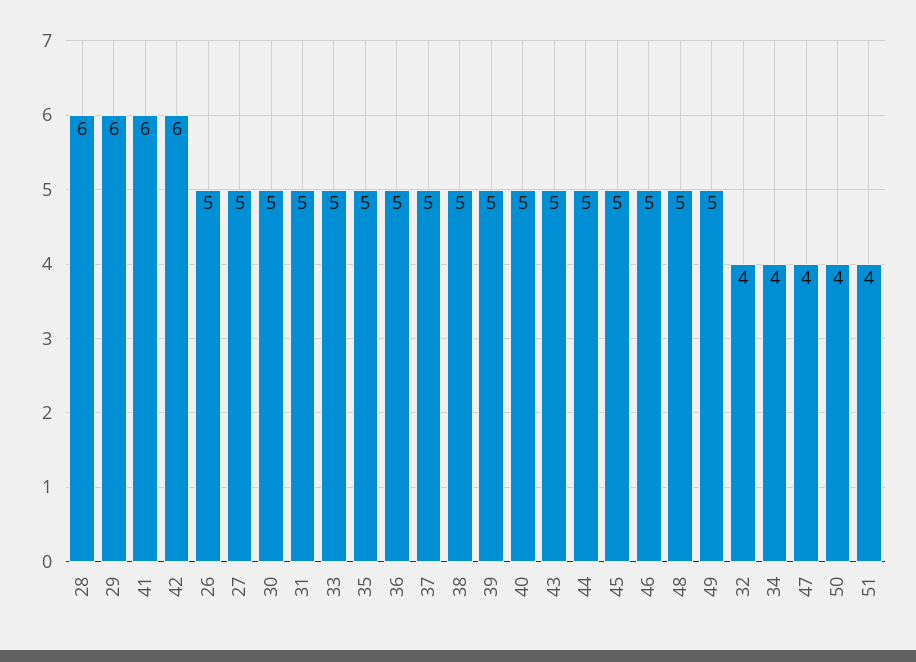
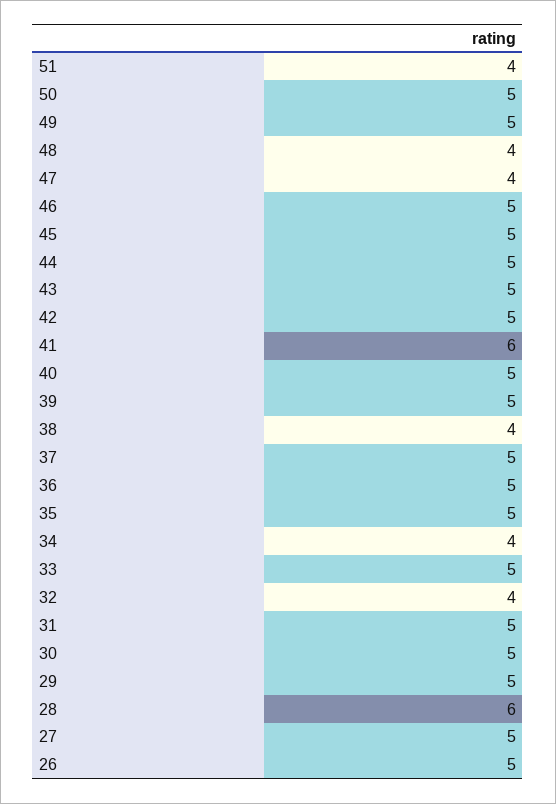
29: 6 -> 5
42: 6 -> 5
38: 5 -> 4
48: 5 -> 4
50: 4 -> 5

